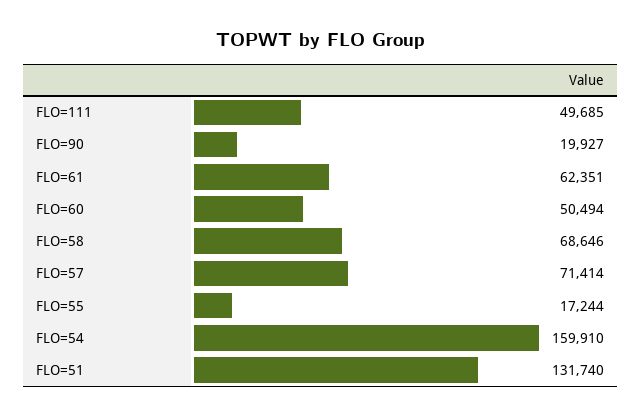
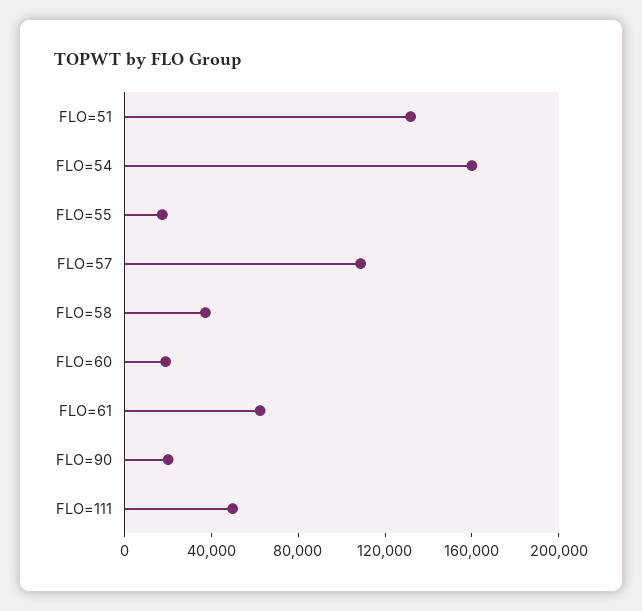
FLO=60: 50494 -> 20000
FLO=58: 68646 -> 40000
FLO=57: 71414 -> 110000

